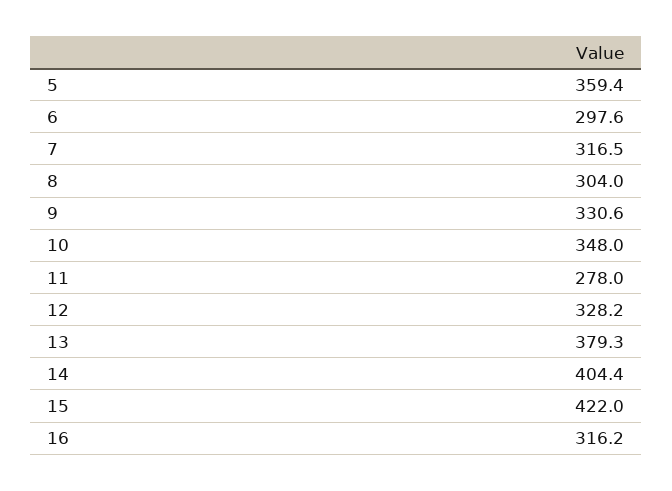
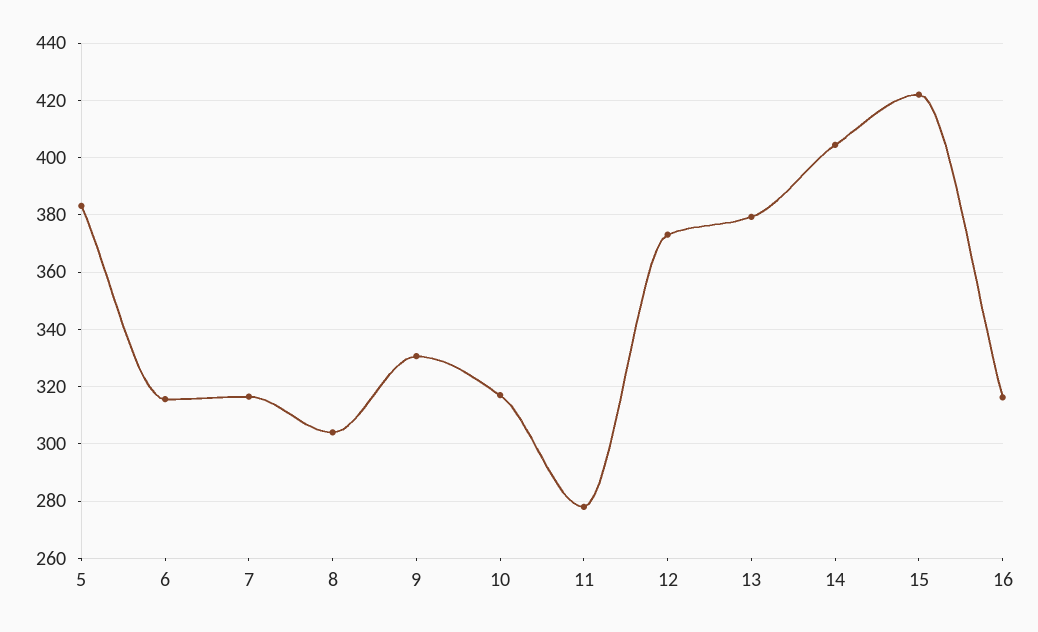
5: 359.4 -> 382.5
6: 297.6 -> 315
10: 348 -> 317.5
12: 328.2 -> 372.5

